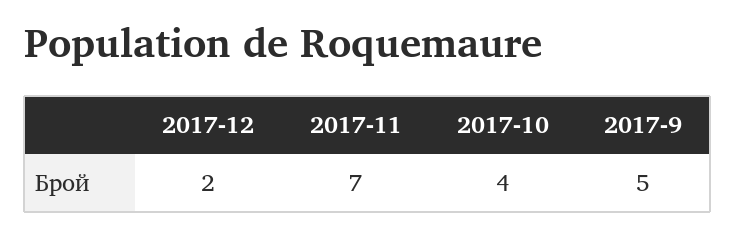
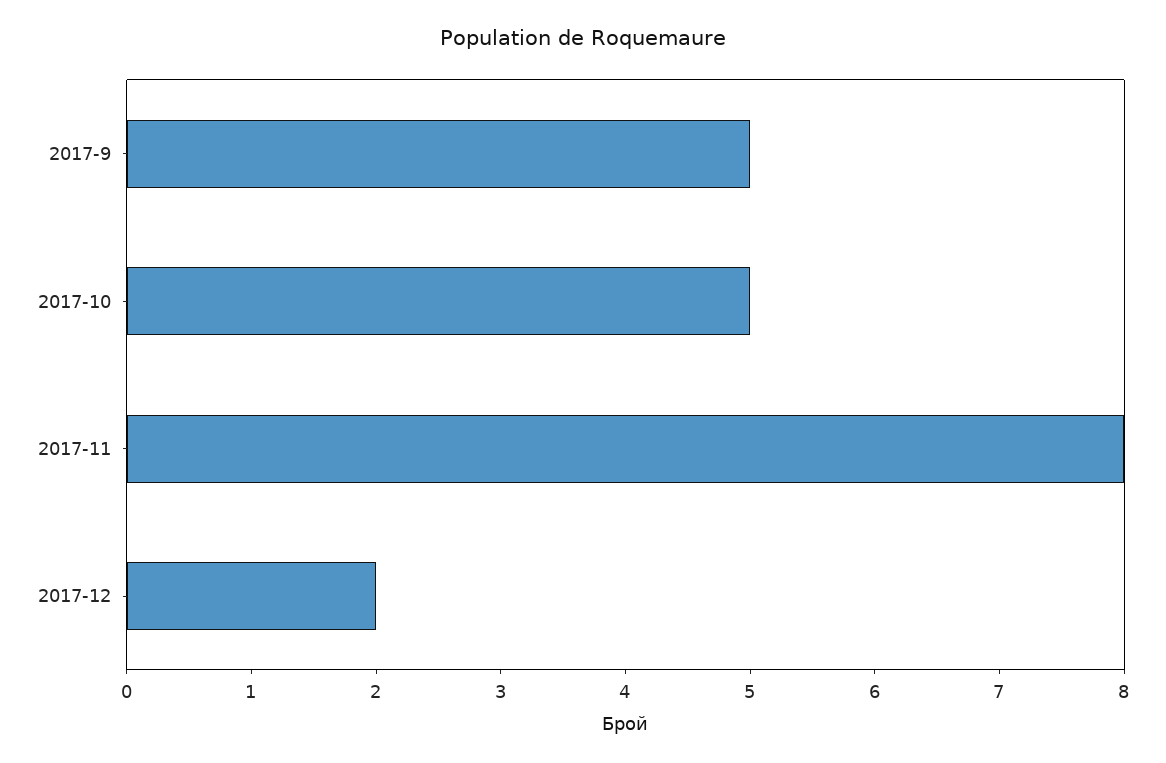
2017-11: 7 -> 8
2017-10: 4 -> 5

